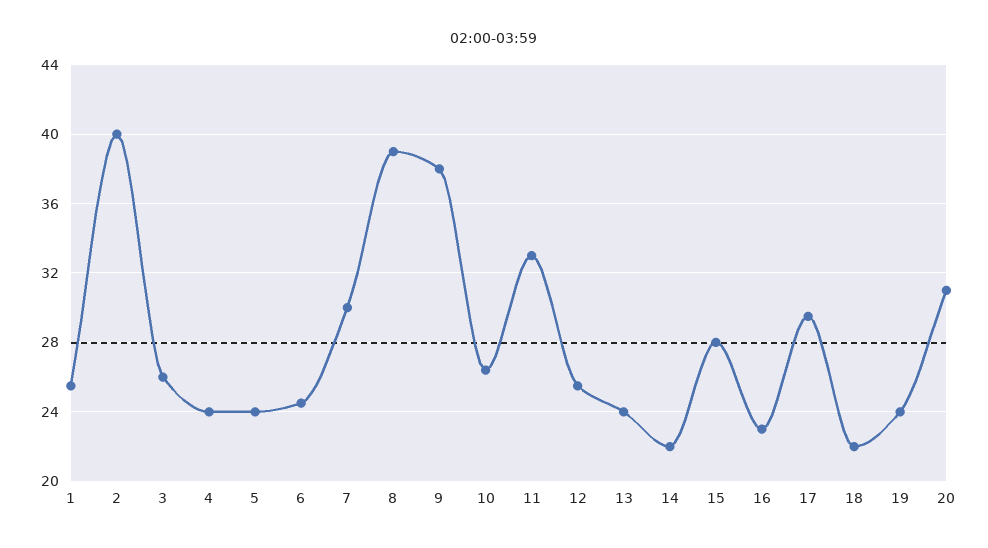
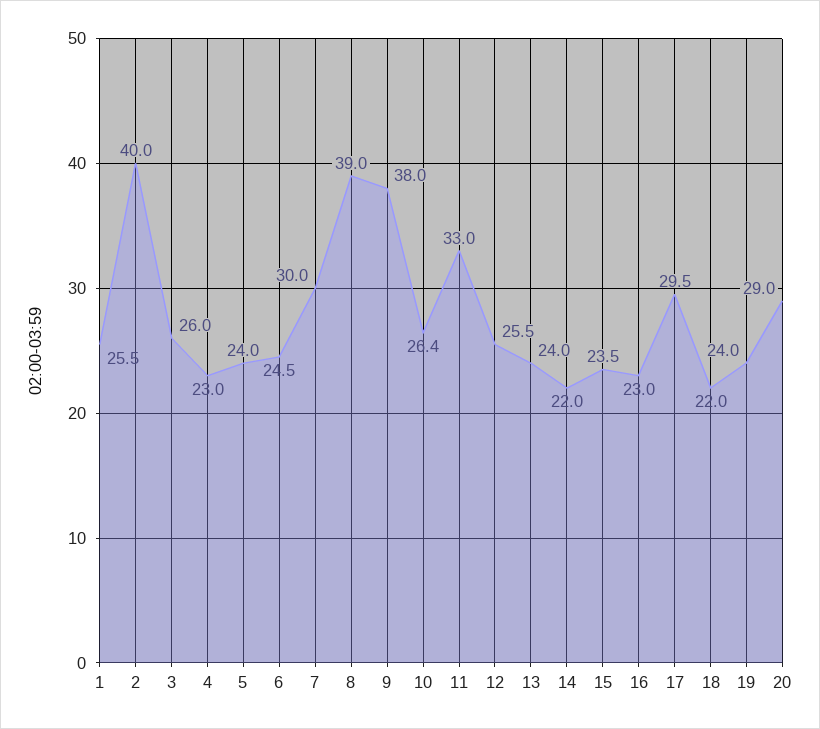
4: 24 -> 23
15: 28 -> 23.5
20: 31 -> 29

